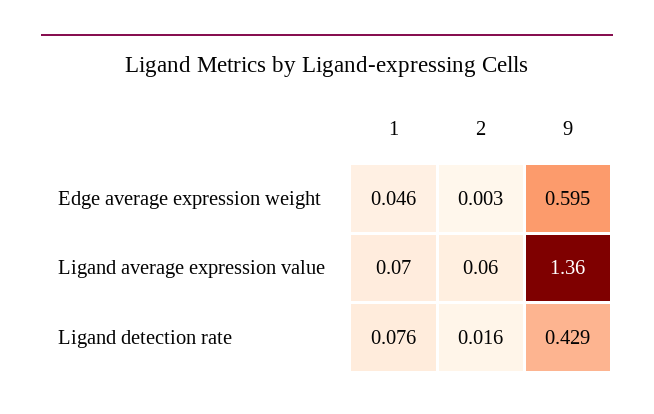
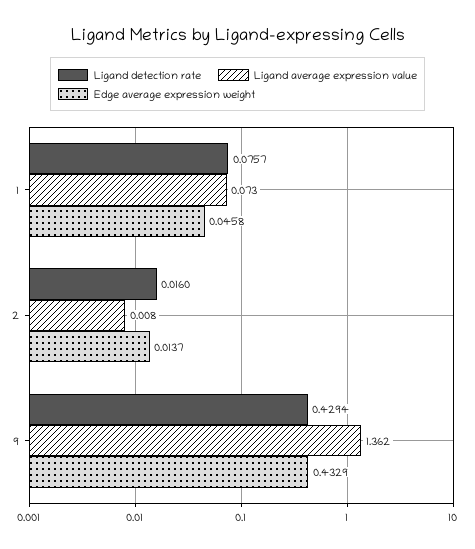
Edge average expression weight, 2: 0.003 -> 0.0137
Edge average expression weight, 9: 0.595 -> 0.4329
Ligand average expression value, 2: 0.06 -> 0.008

